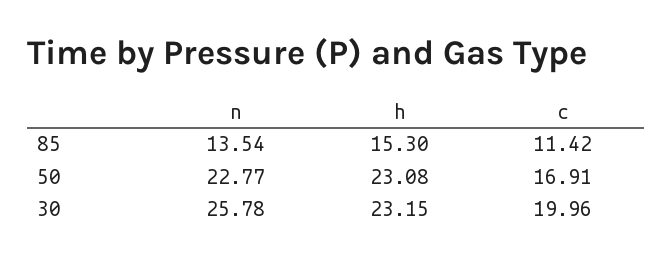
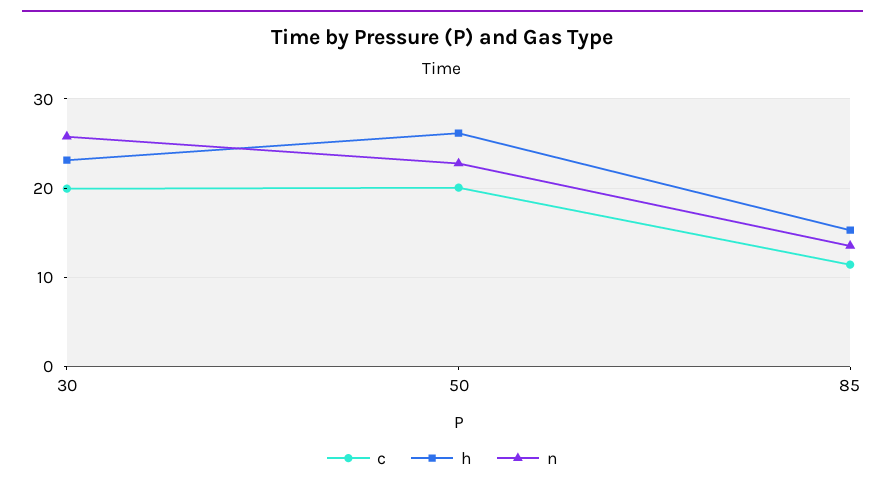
h, 50: 23.08 -> 26
c, 50: 16.91 -> 20

